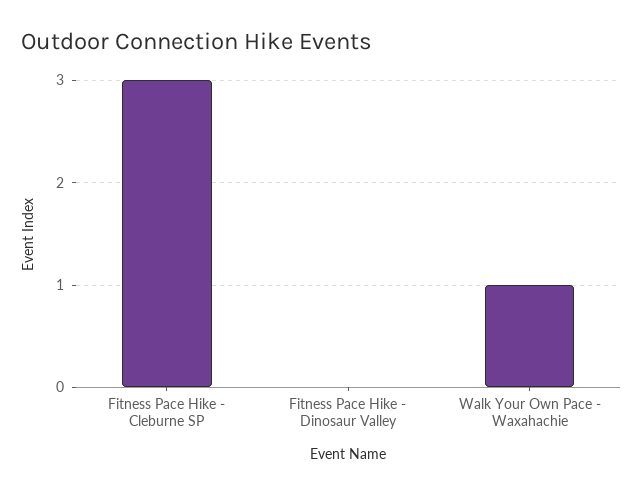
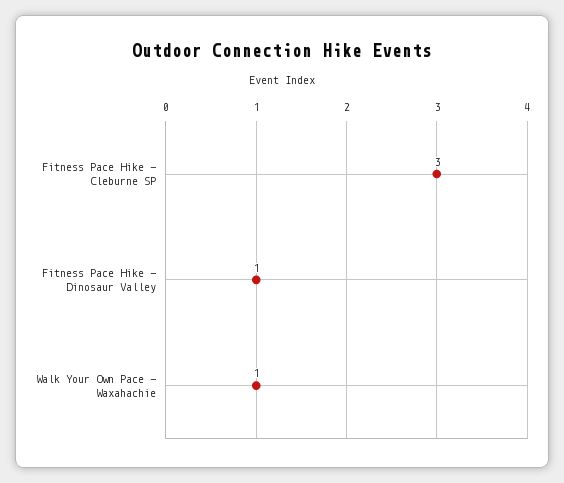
Fitness Pace Hike - Dinosaur Valley: 0 -> 1

